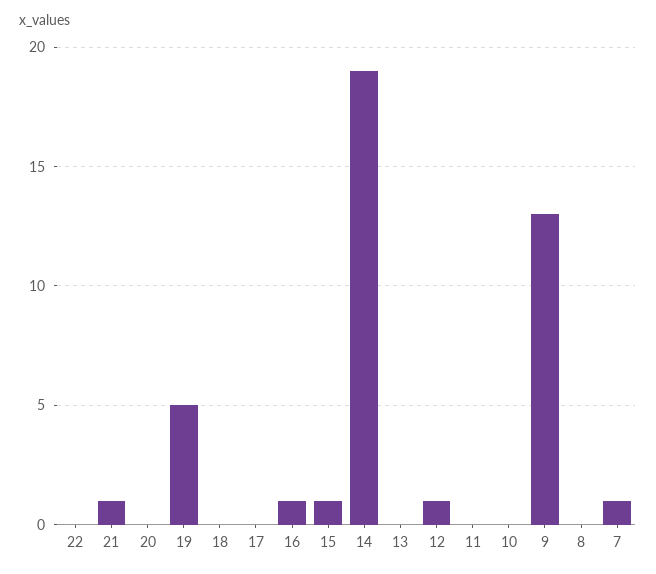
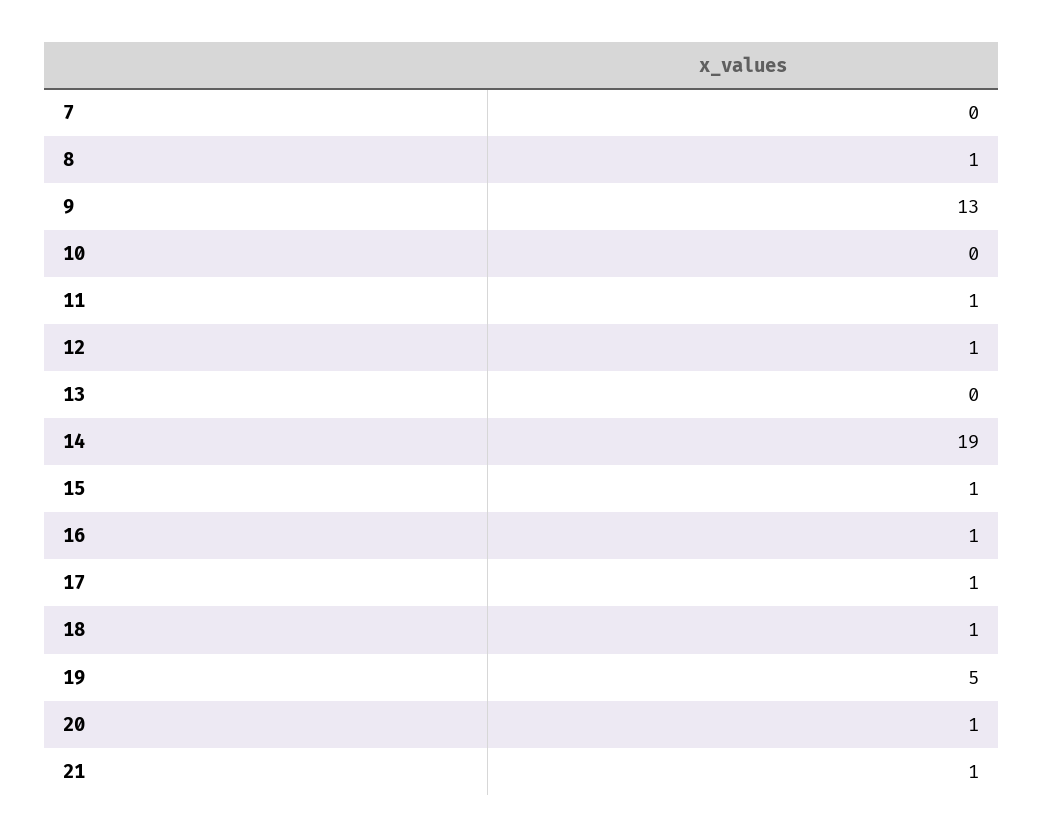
22: 0 -> none
20: 0 -> 1
18: 0 -> 1
17: 0 -> 1
11: 0 -> 1
8: 0 -> 1
7: 1 -> 0

